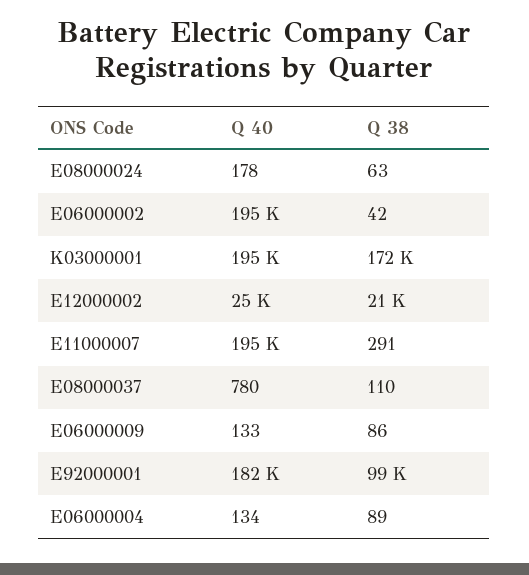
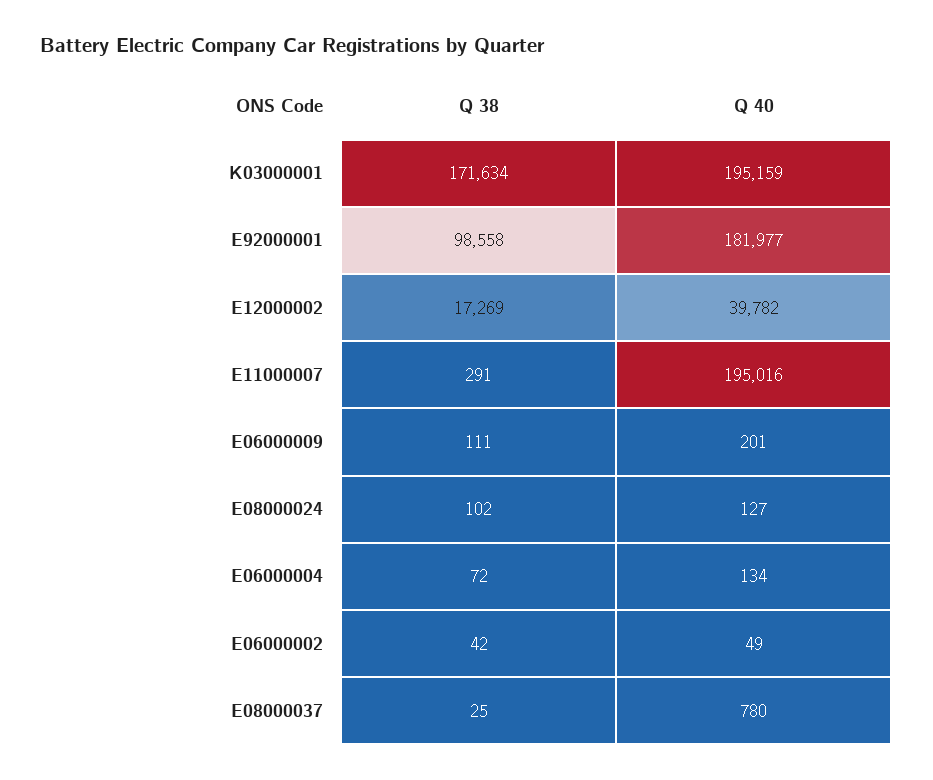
Q 40, E08000024: 178 -> 127
Q 38, E08000024: 63 -> 102
Q 40, E06000002: 195000 -> 49
Q 40, E12000002: 25000 -> 39782
Q 38, E12000002: 21000 -> 17269
Q 38, E08000037: 110 -> 25
Q 40, E06000009: 133 -> 201
Q 38, E06000009: 86 -> 111
Q 38, E06000004: 89 -> 72

